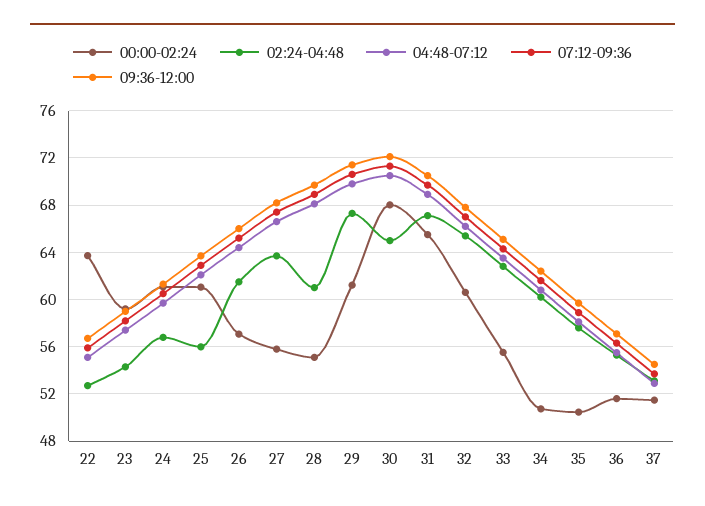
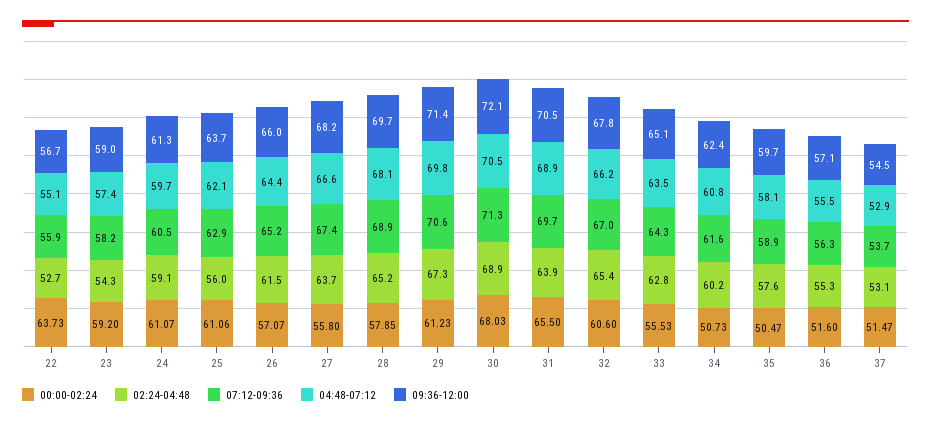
02:24-04:48, 24: 57 -> 59.1
00:00-02:24, 28: 55 -> 57.85
02:24-04:48, 28: 61 -> 65.2
02:24-04:48, 30: 65 -> 68.9
02:24-04:48, 31: 67 -> 63.9

